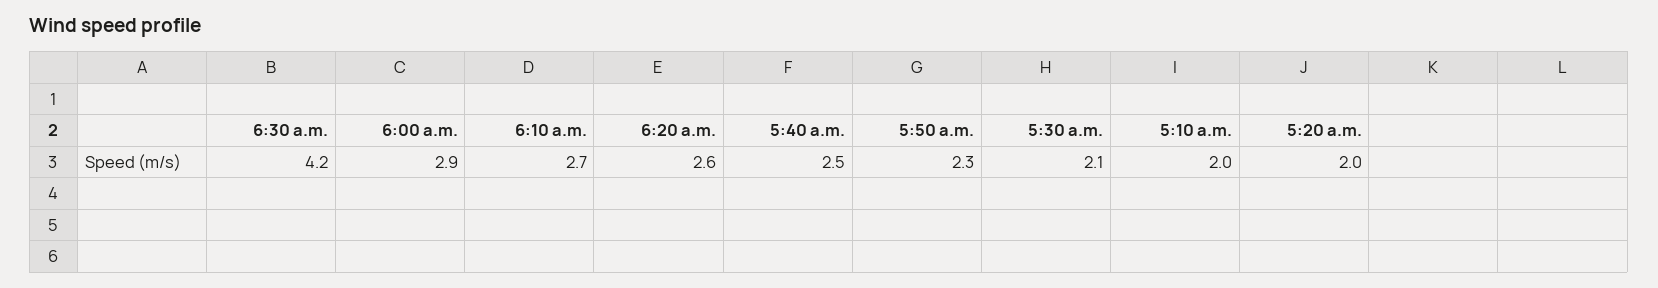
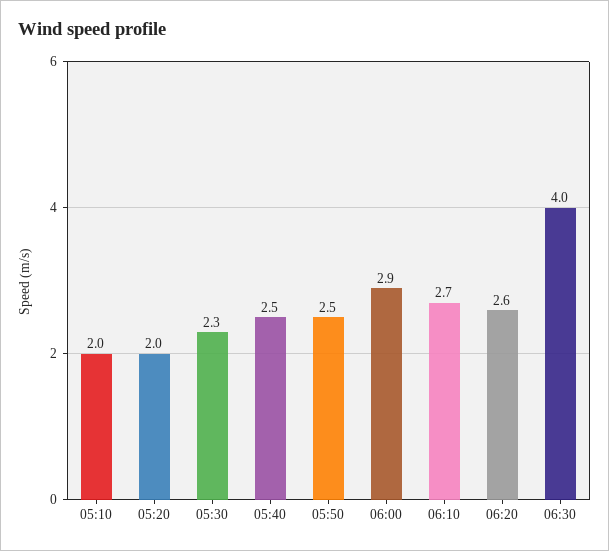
6:30 a.m.: 4.2 -> 4
5:50 a.m.: 2.3 -> 2.5
5:30 a.m.: 2.1 -> 2.3

